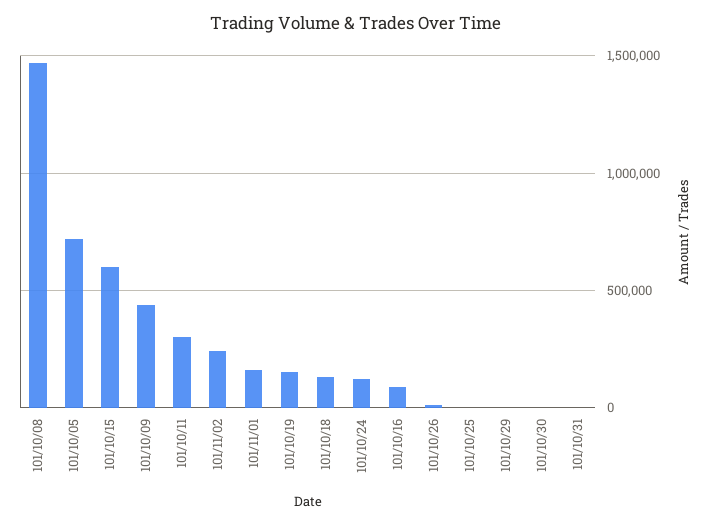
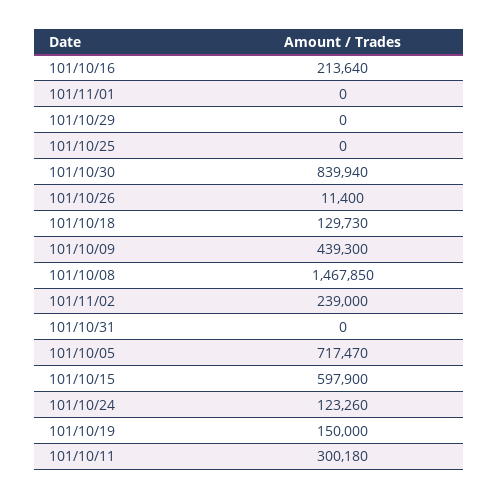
101/11/01: 150000 -> 0
101/10/16: 100000 -> 213640
101/10/30: 0 -> 839940

